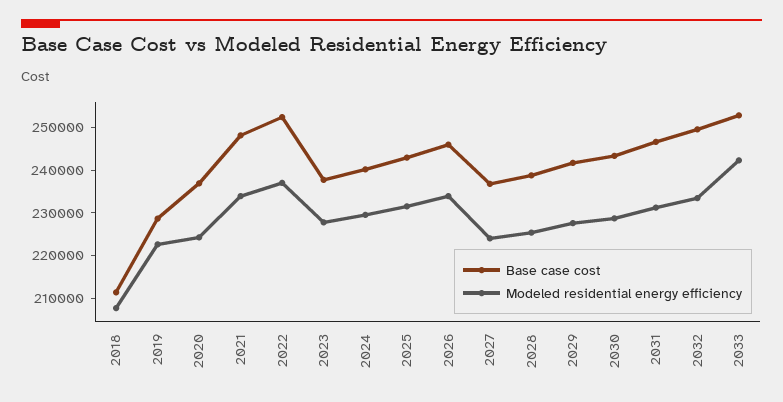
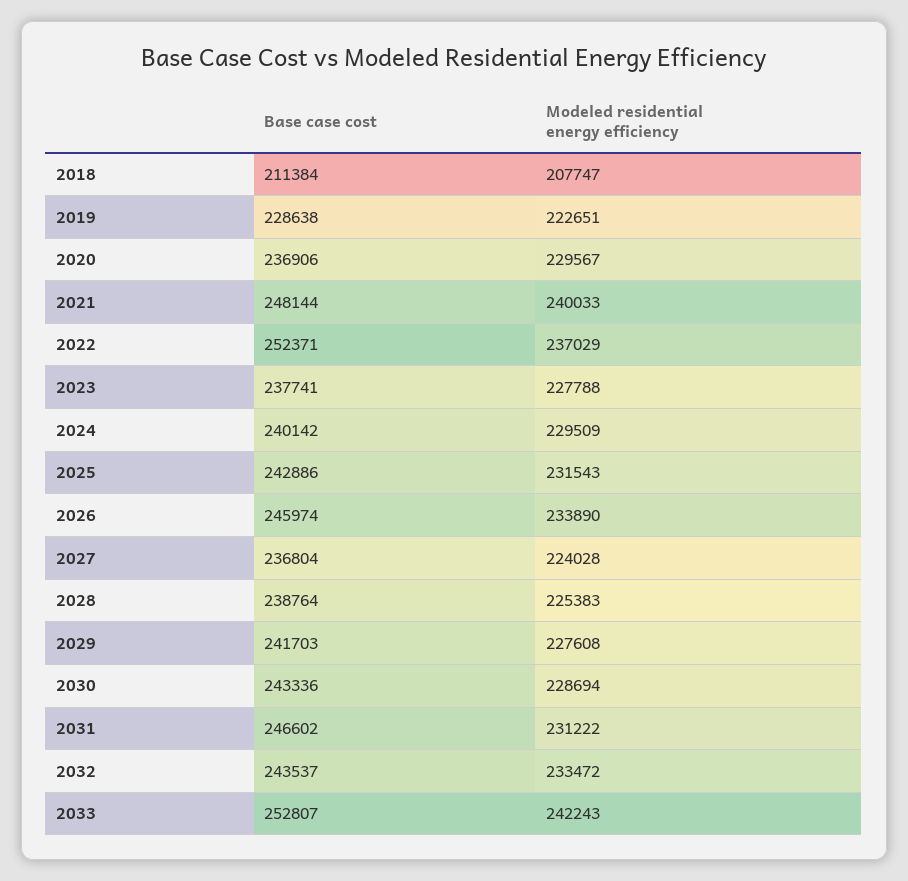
Modeled residential energy efficiency, 2020: 224000 -> 229567
Modeled residential energy efficiency, 2021: 234000 -> 240033
Base case cost, 2032: 250000 -> 243537

